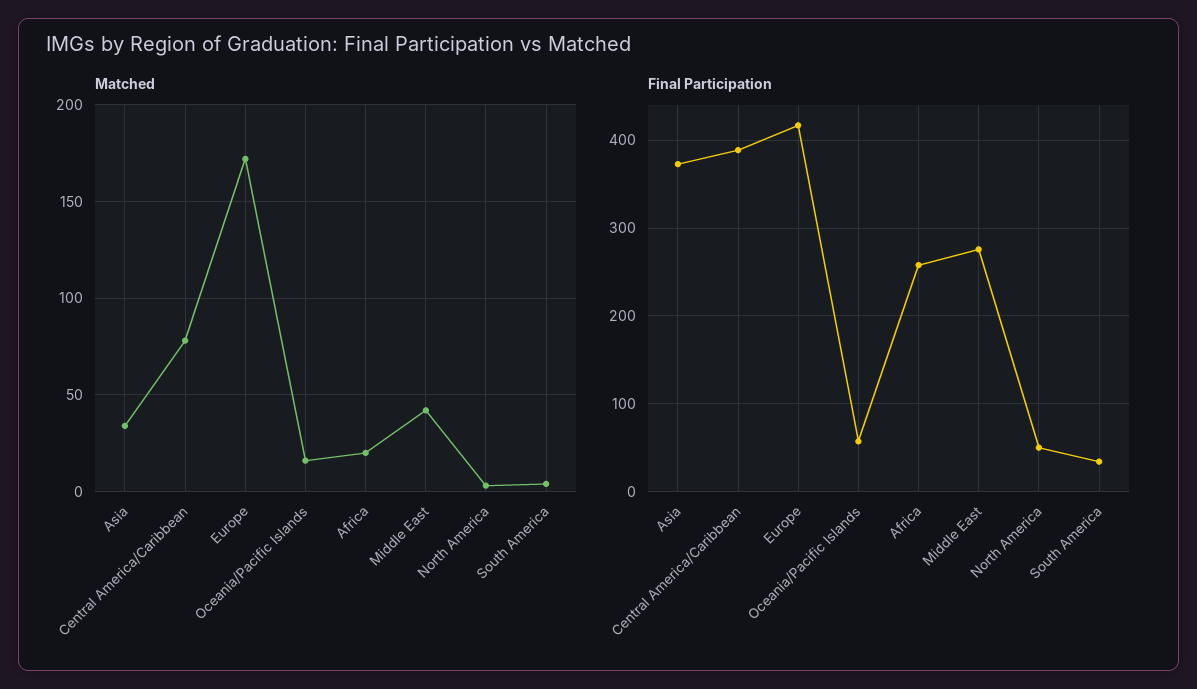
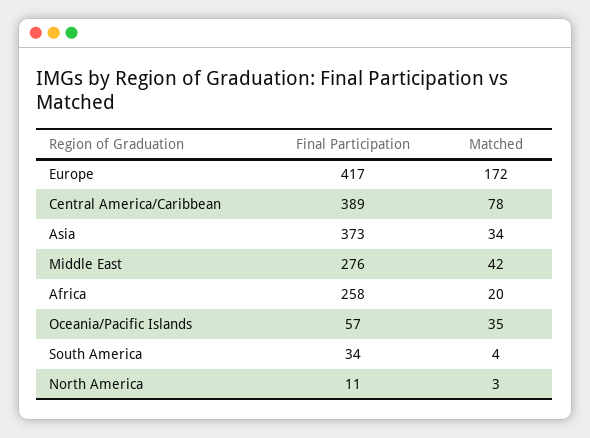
Matched, Oceania/Pacific Islands: 15 -> 35
Final Participation, North America: 50 -> 11

